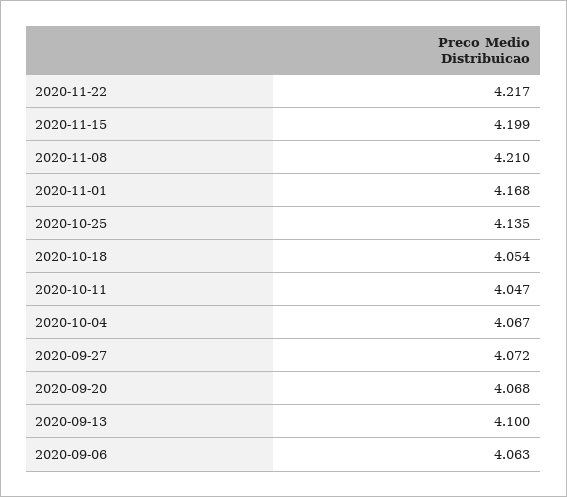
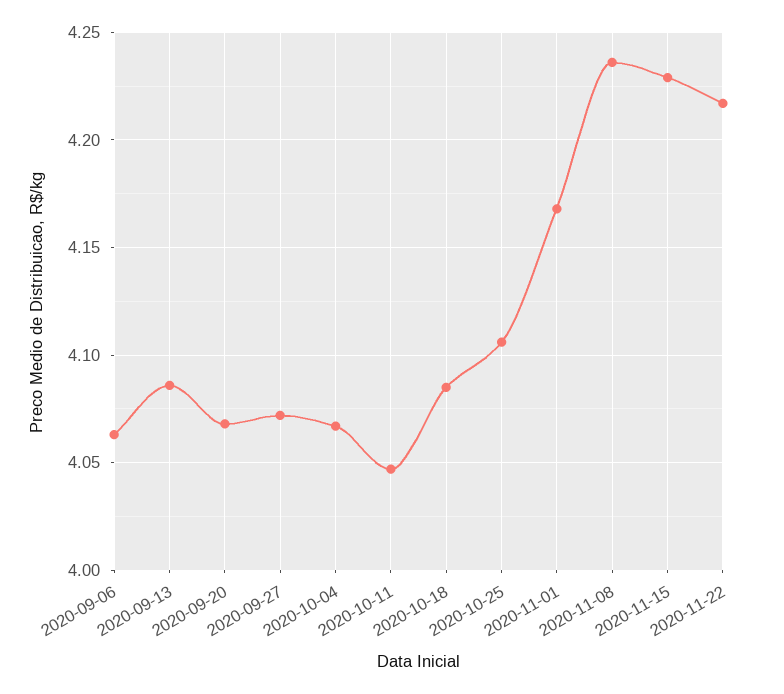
2020-11-15: 4.199 -> 4.23
2020-11-08: 4.21 -> 4.235
2020-10-25: 4.135 -> 4.105
2020-10-18: 4.054 -> 4.085
2020-09-13: 4.1 -> 4.085

